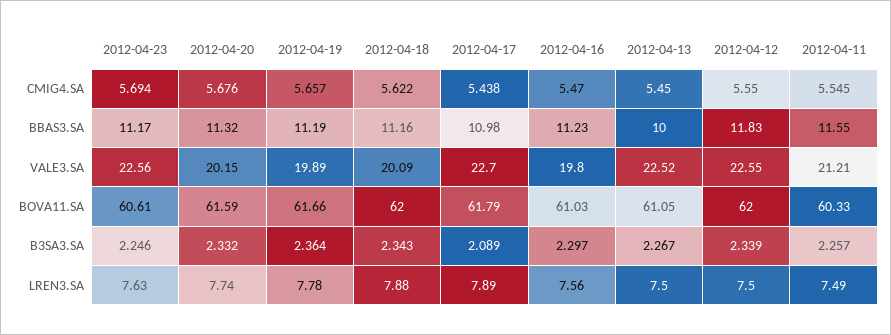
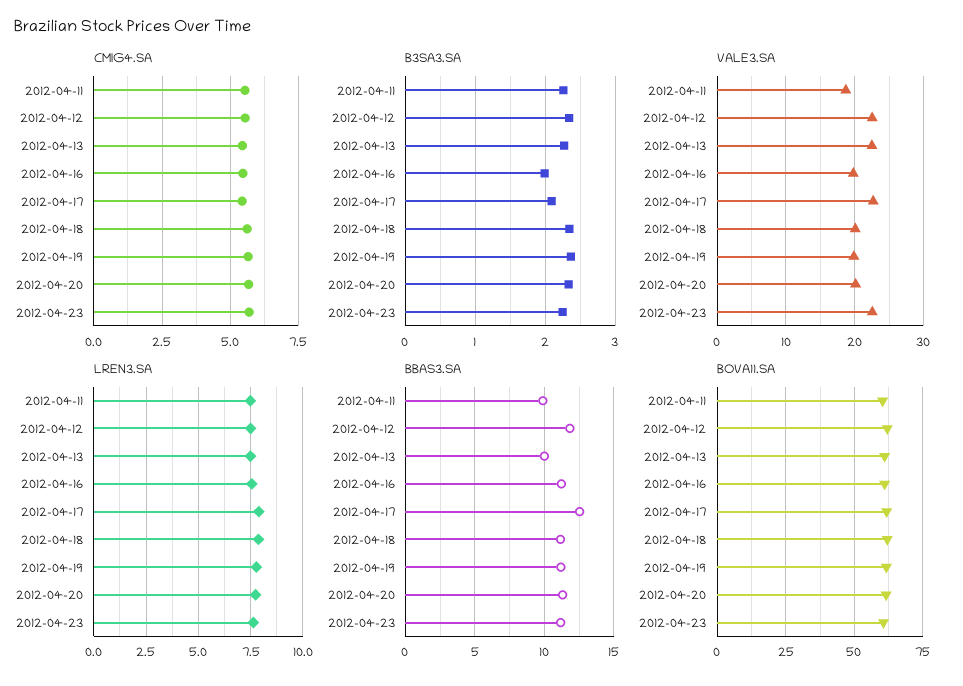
BBAS3.SA, 2012-04-17: 10.98 -> 12.5
BBAS3.SA, 2012-04-11: 11.55 -> 10
VALE3.SA, 2012-04-11: 21.21 -> 19
B3SA3.SA, 2012-04-16: 2.297 -> 2

